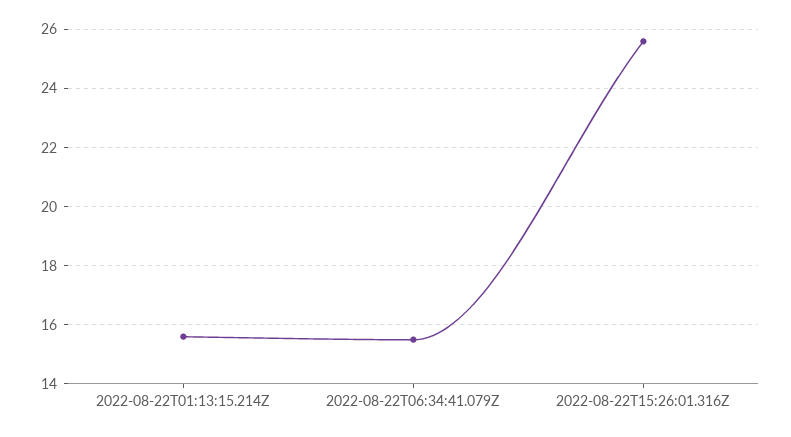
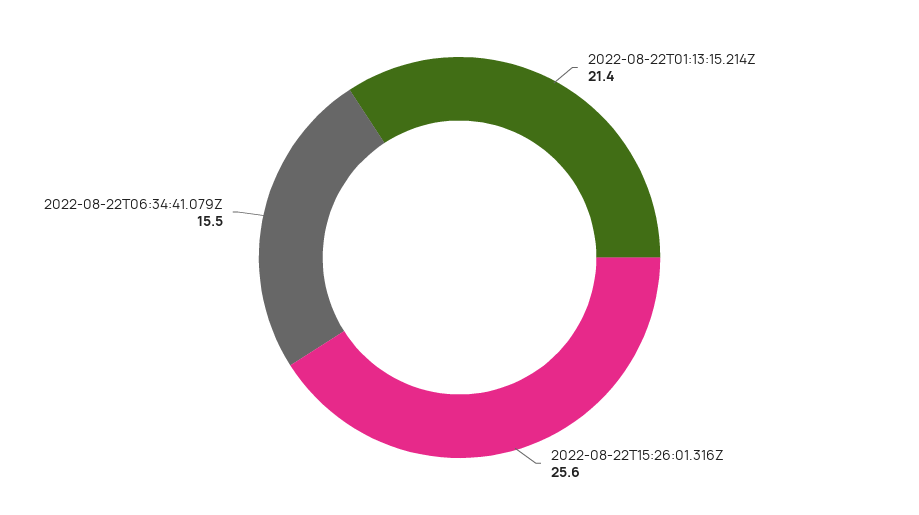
2022-08-22T01:13:15.214Z: 15.5 -> 21.4

